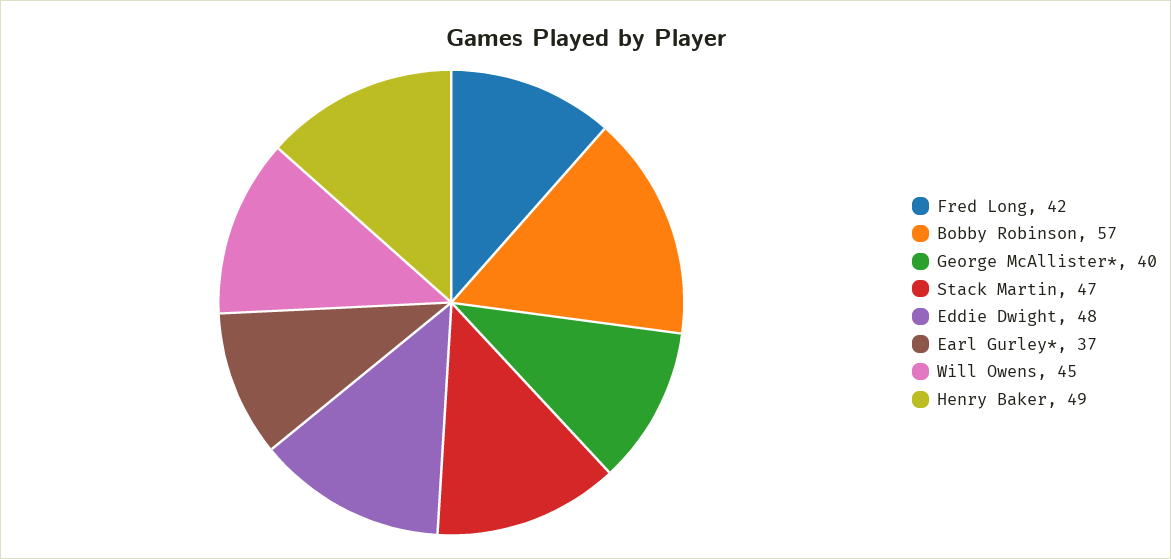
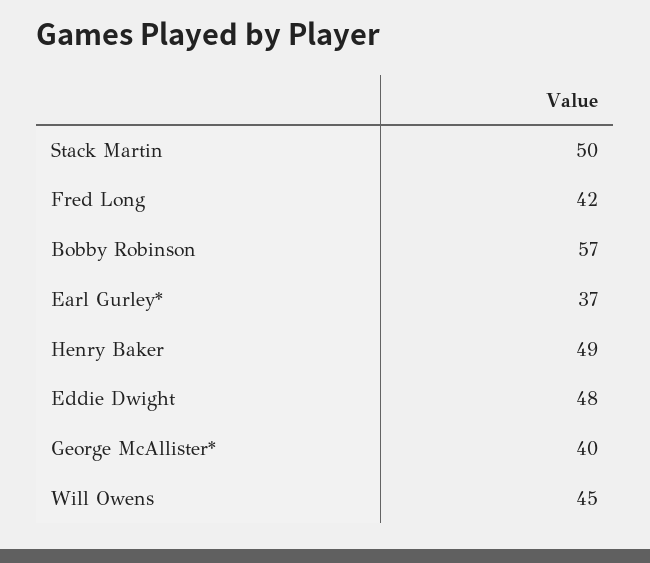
Stack Martin: 47 -> 50

